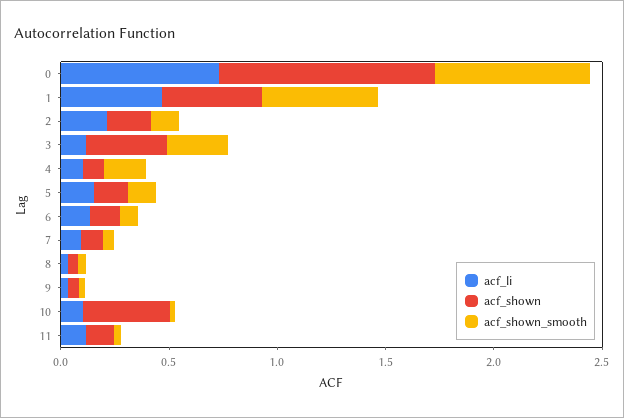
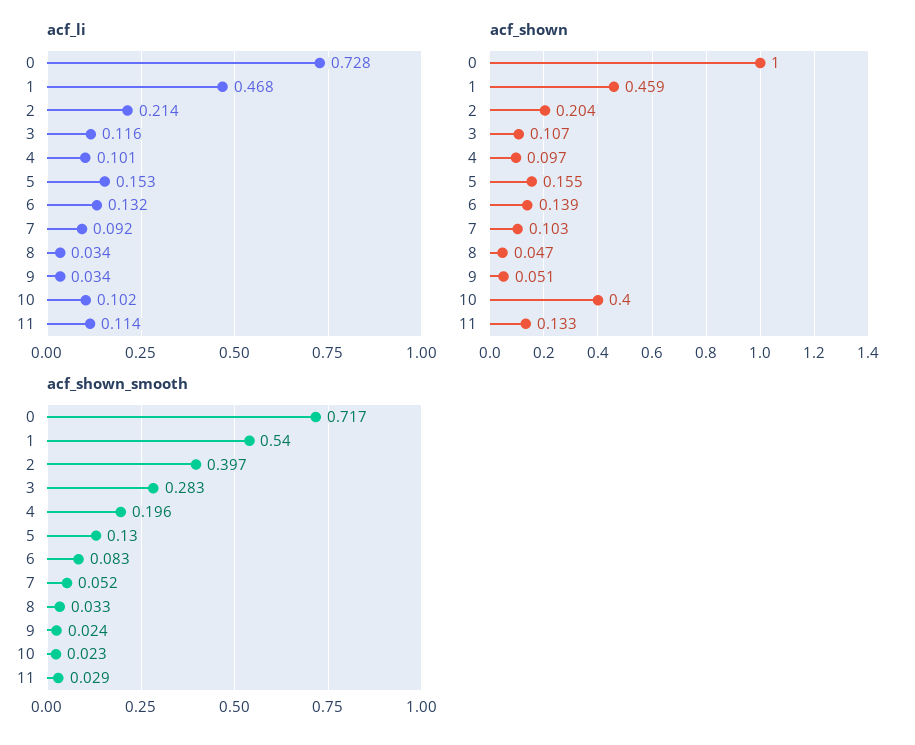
acf_shown_smooth, 2: 0.1 -> 0.397
acf_shown, 3: 0.4 -> 0.107

